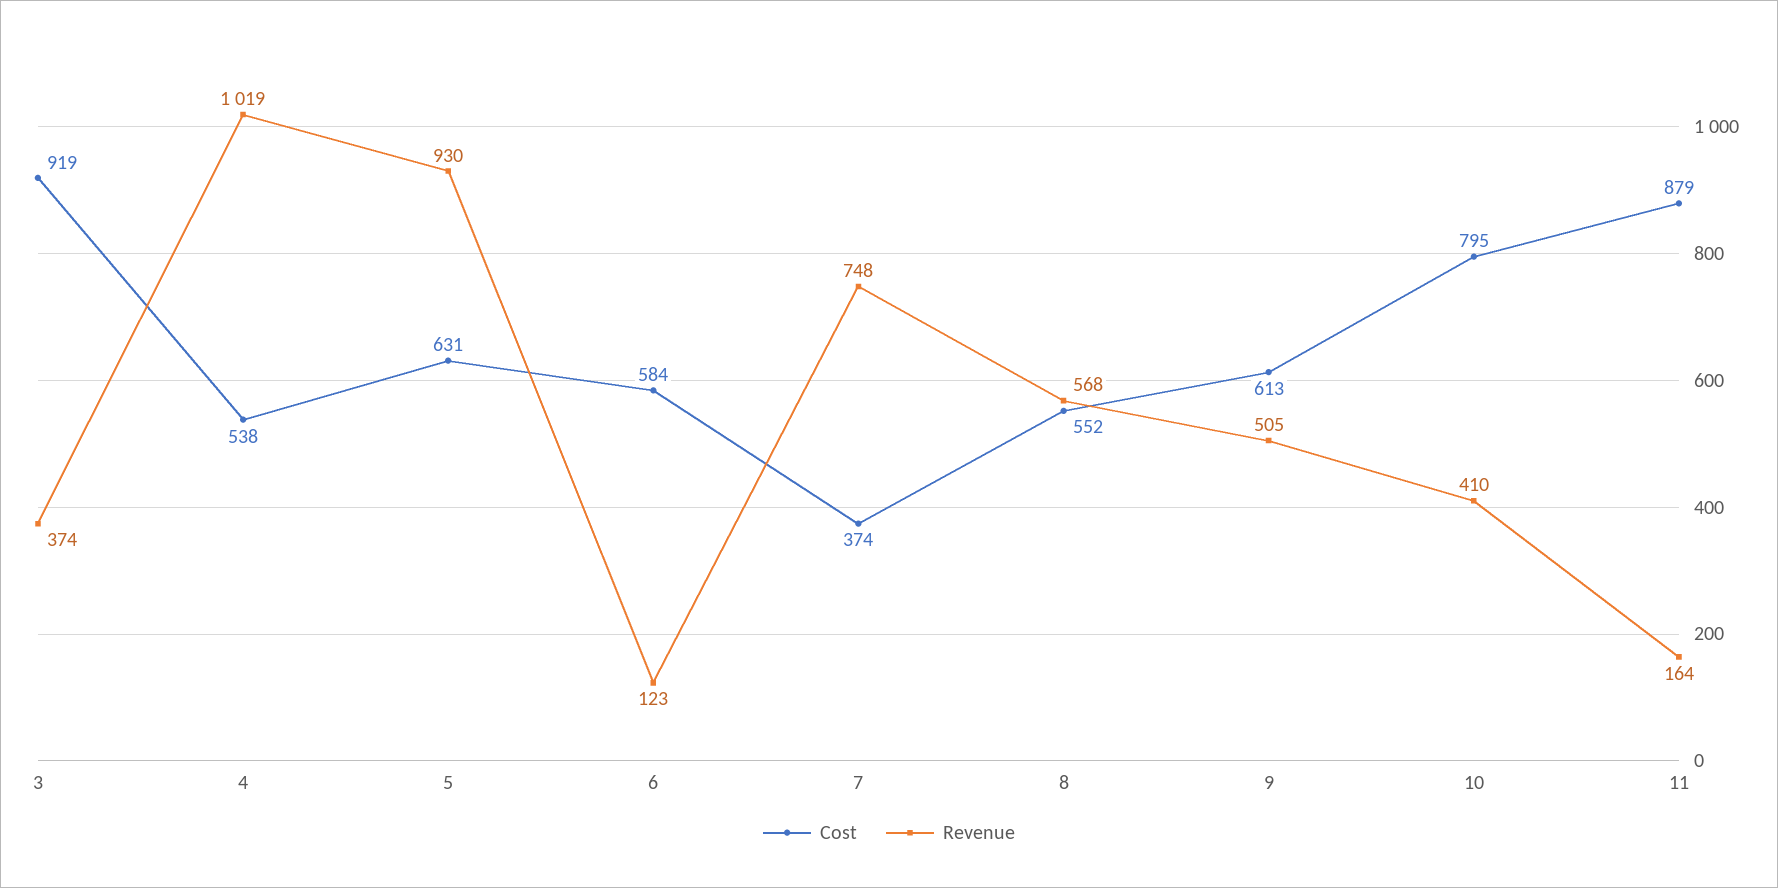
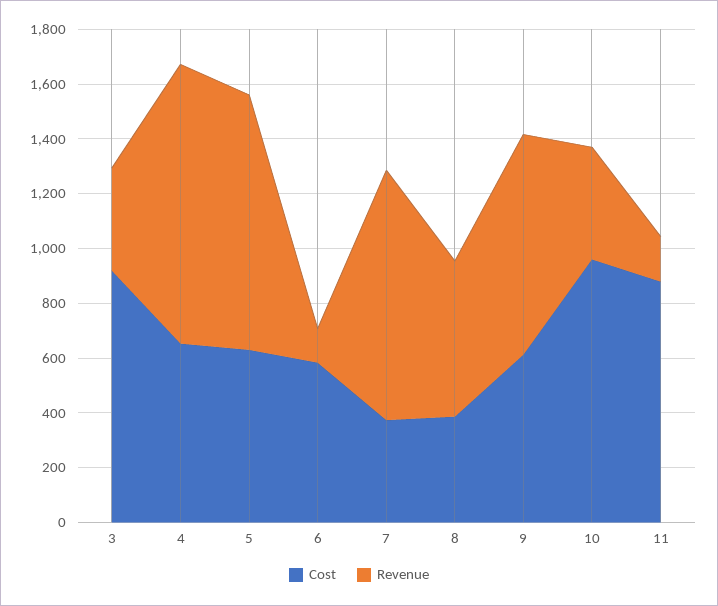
Cost, 4: 538 -> 650
Revenue, 7: 748 -> 900
Cost, 8: 552 -> 400
Revenue, 9: 505 -> 800
Cost, 10: 795 -> 950

